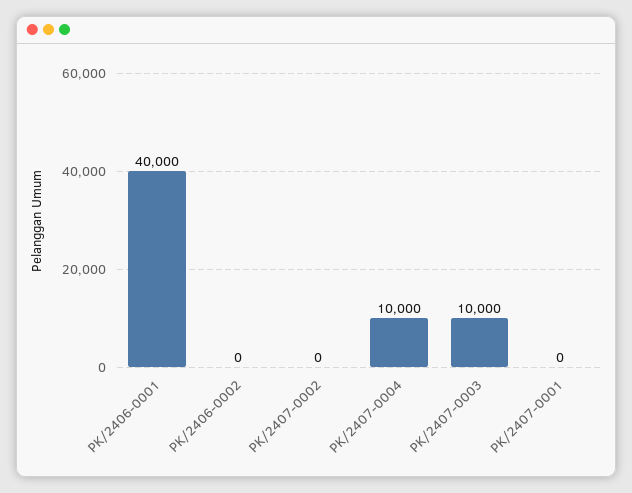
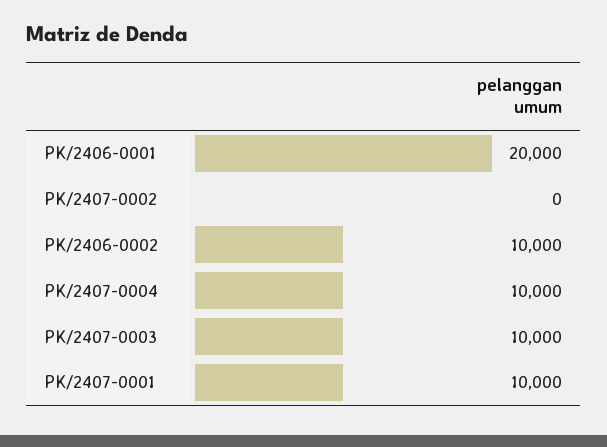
PK/2406-0001: 40000 -> 20000
PK/2406-0002: 0 -> 10000
PK/2407-0001: 0 -> 10000

